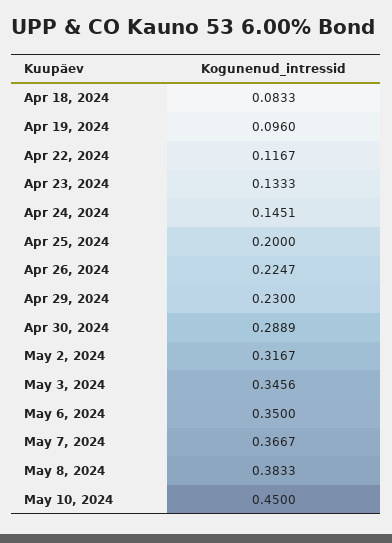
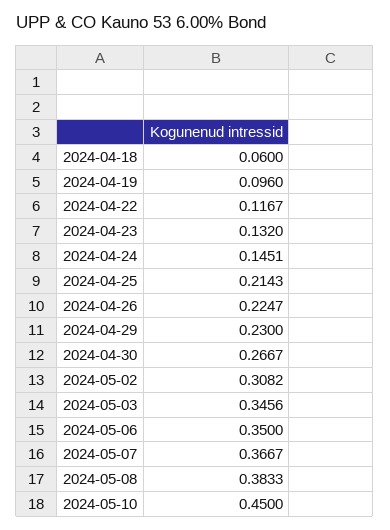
Apr 18, 2024: 0.0833 -> 0.06
Apr 23, 2024: 0.1333 -> 0.132
Apr 25, 2024: 0.2 -> 0.2143
Apr 30, 2024: 0.2889 -> 0.2667
May 2, 2024: 0.3167 -> 0.3082

